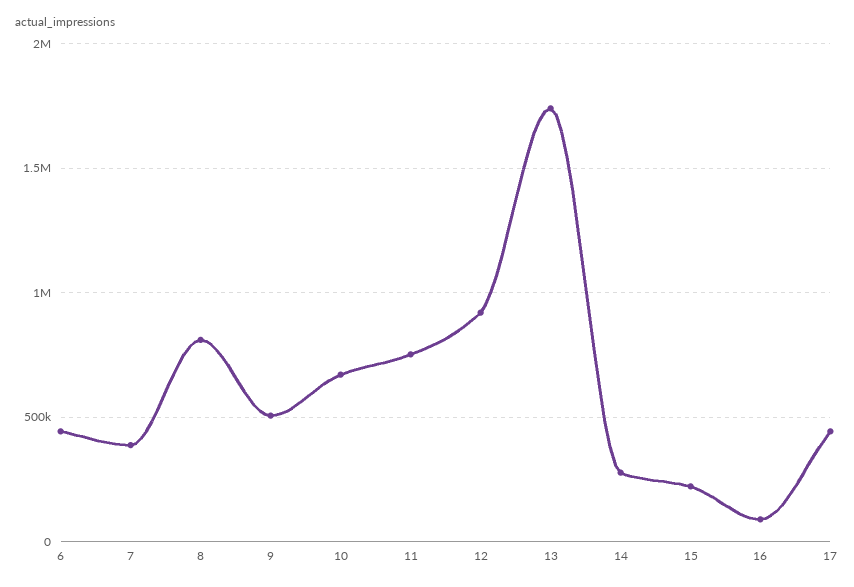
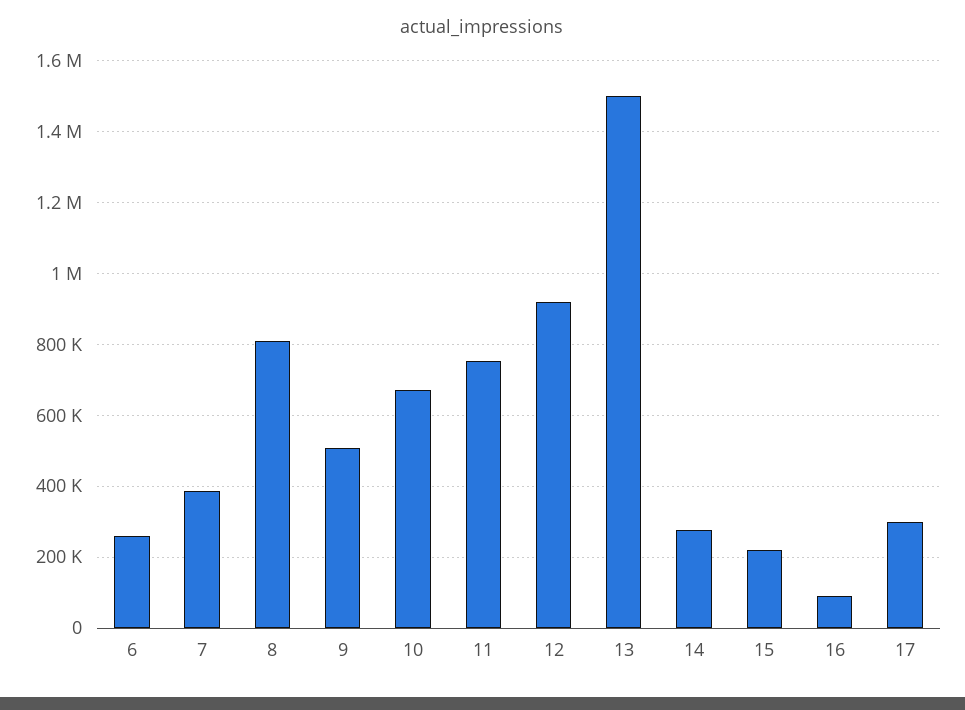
6: 450000 -> 260000
13: 1750000 -> 1500000
17: 450000 -> 300000

